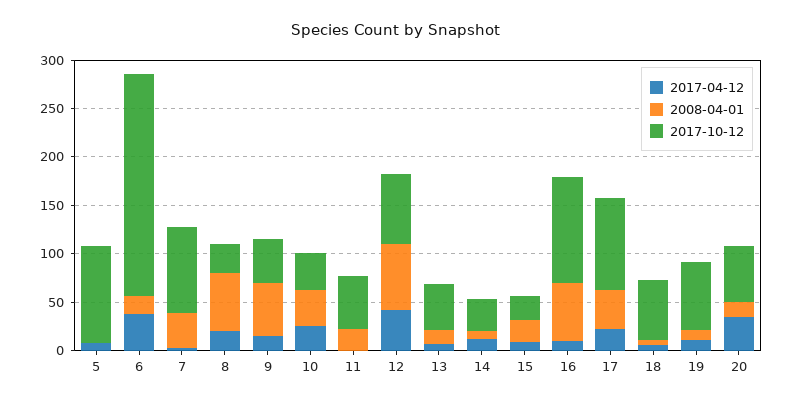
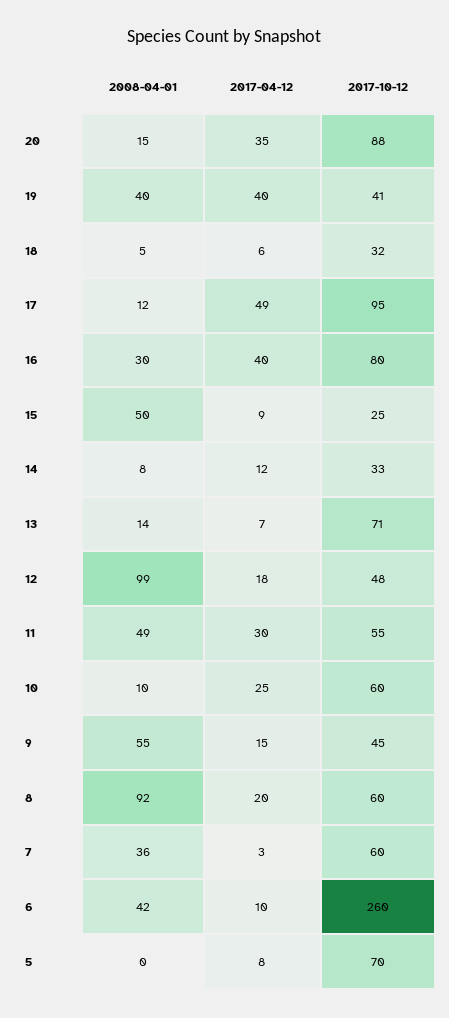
2017-10-12, 5: 100 -> 70
2017-04-12, 6: 40 -> 10
2008-04-01, 6: 20 -> 42
2017-10-12, 6: 230 -> 260
2017-10-12, 7: 90 -> 60
2008-04-01, 8: 60 -> 92
2017-10-12, 8: 30 -> 60
2008-04-01, 10: 40 -> 10
2017-10-12, 10: 40 -> 60
2017-04-12, 11: 0 -> 30
2008-04-01, 11: 20 -> 49
2017-04-12, 12: 40 -> 18
2008-04-01, 12: 70 -> 99
2017-10-12, 12: 70 -> 48
2017-10-12, 13: 50 -> 71
2008-04-01, 15: 20 -> 50
2017-04-12, 16: 10 -> 40
2008-04-01, 16: 60 -> 30
2017-10-12, 16: 110 -> 80
2017-04-12, 17: 20 -> 49
2008-04-01, 17: 40 -> 12
2017-10-12, 18: 60 -> 32
2017-04-12, 19: 10 -> 40
2008-04-01, 19: 10 -> 40
2017-10-12, 19: 70 -> 41
2017-10-12, 20: 60 -> 88

